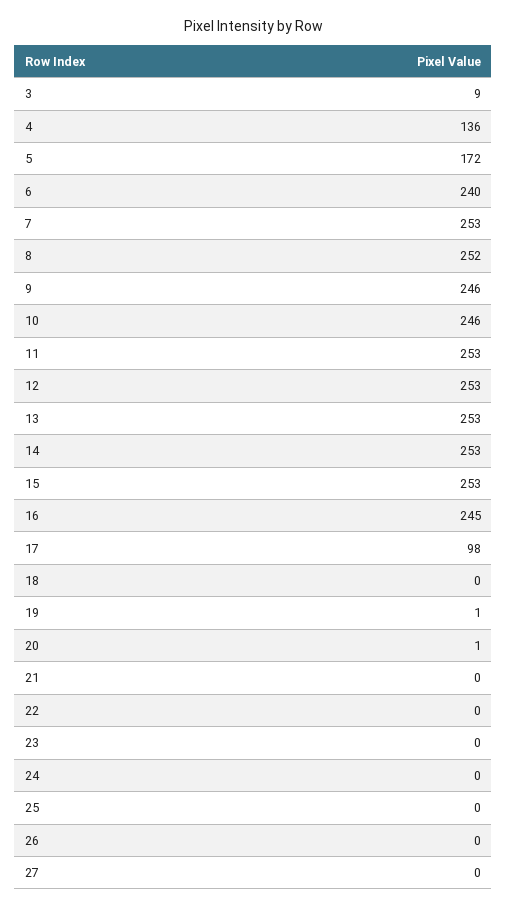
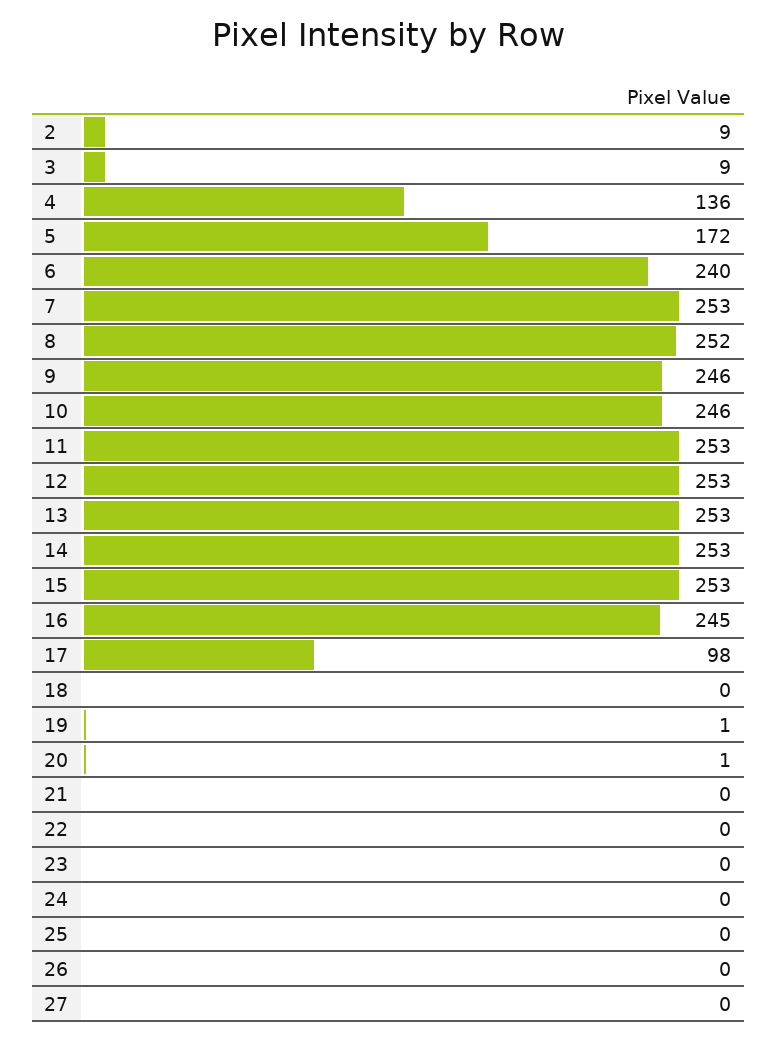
2: none -> 9

